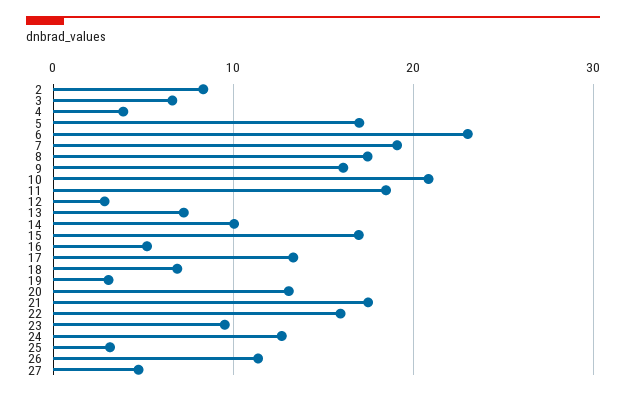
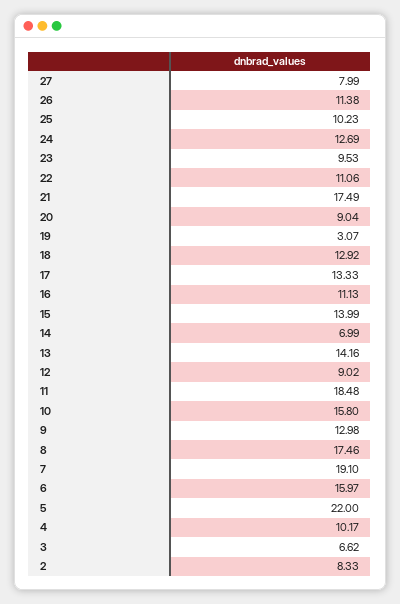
4: 4 -> 10.17
5: 17 -> 22
6: 23 -> 15.97
9: 16 -> 12.98
10: 21 -> 15.8
12: 3 -> 9.02
13: 7 -> 14.16
14: 10 -> 6.99
15: 17 -> 13.99
16: 5 -> 11.13
18: 7 -> 12.92
20: 13 -> 9.04
22: 16 -> 11.06
25: 3 -> 10.23
27: 5 -> 7.99

